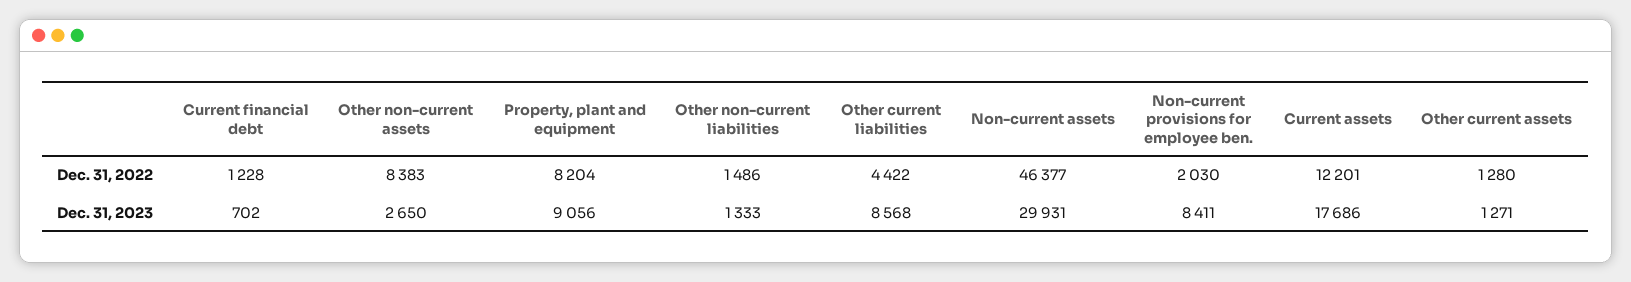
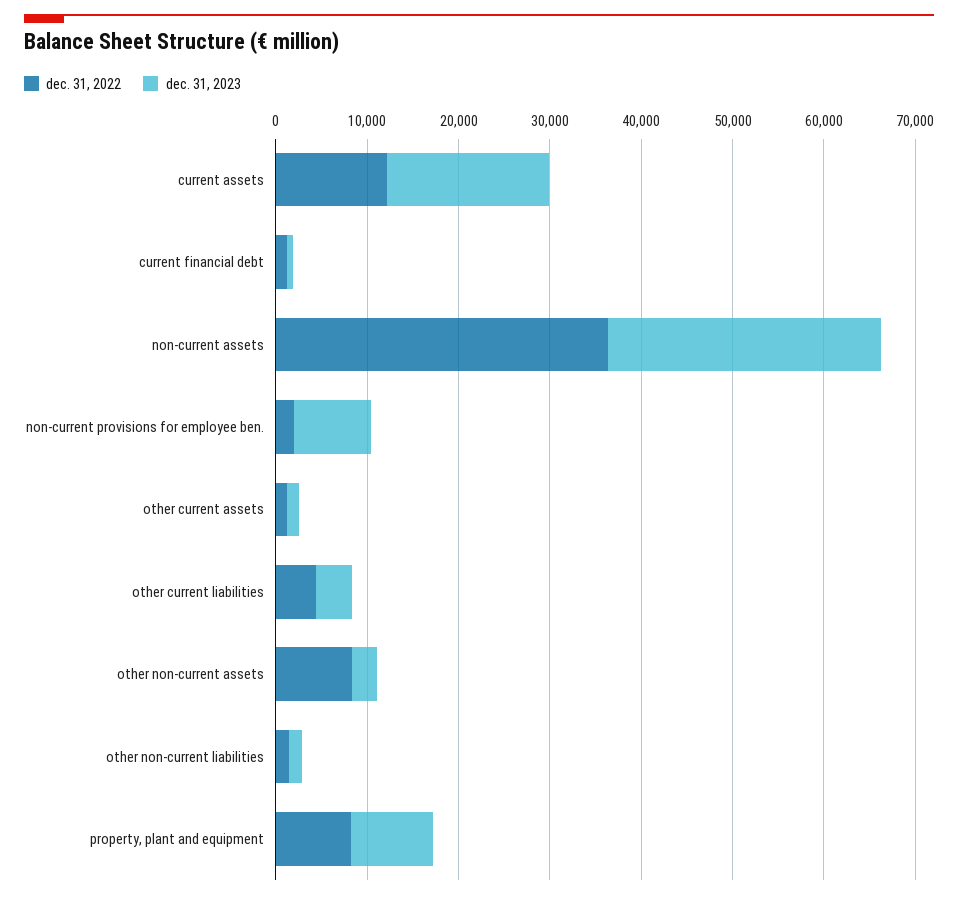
Dec. 31, 2022, Non-current assets: 46377 -> 36000
Dec. 31, 2023, Other current liabilities: 8568 -> 4000

